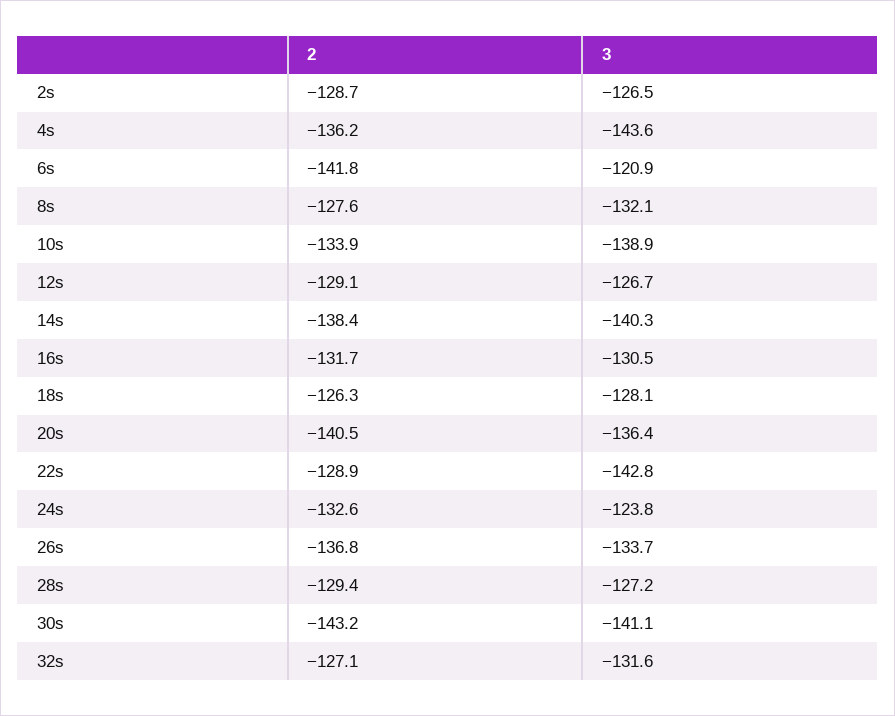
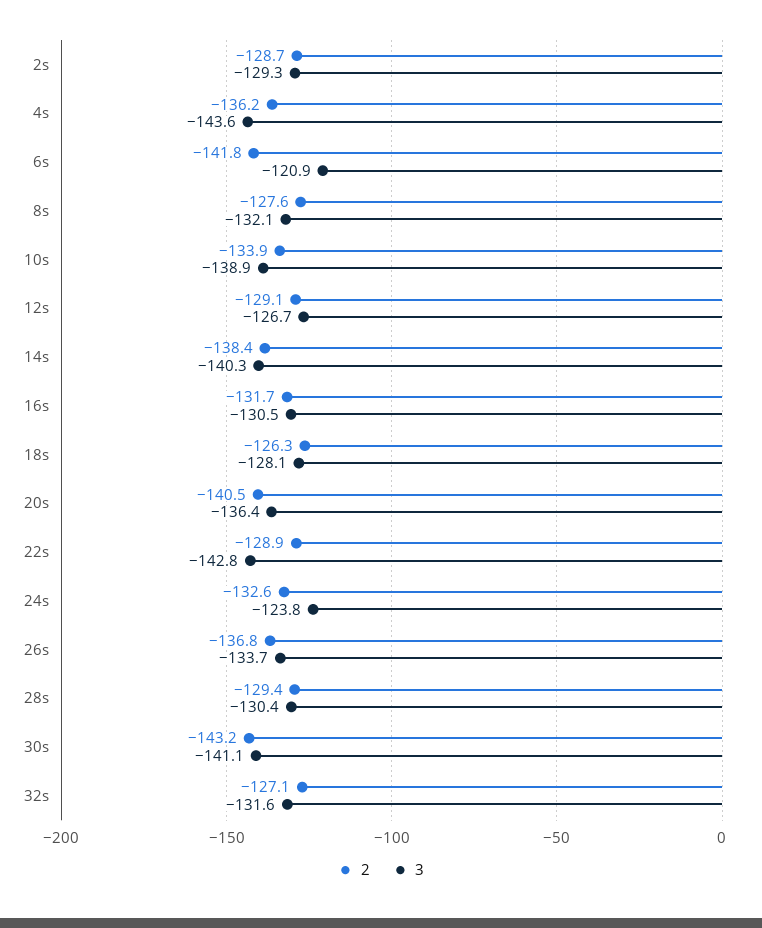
3, 2s: -126.5 -> -129.3
3, 28s: -127.2 -> -130.4

